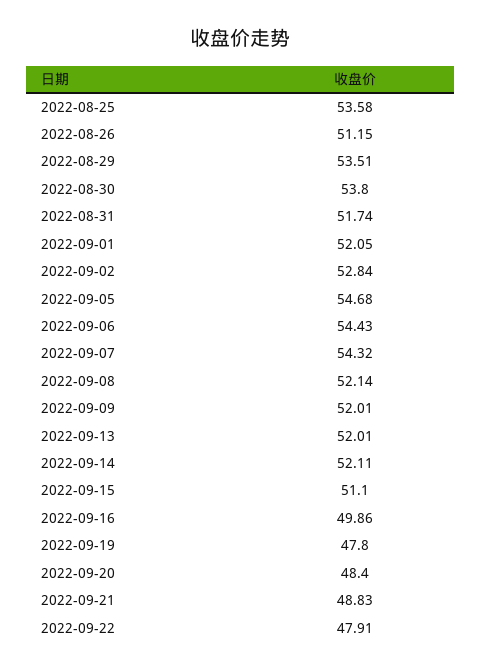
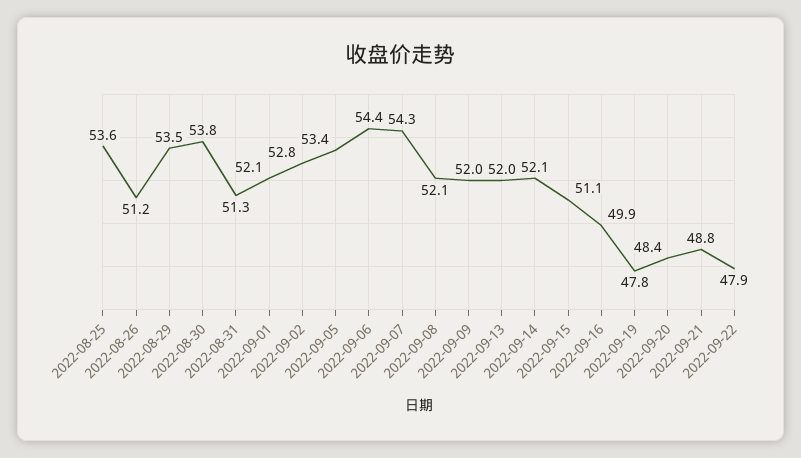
2022-08-31: 51.74 -> 51.3
2022-09-05: 54.68 -> 53.4

